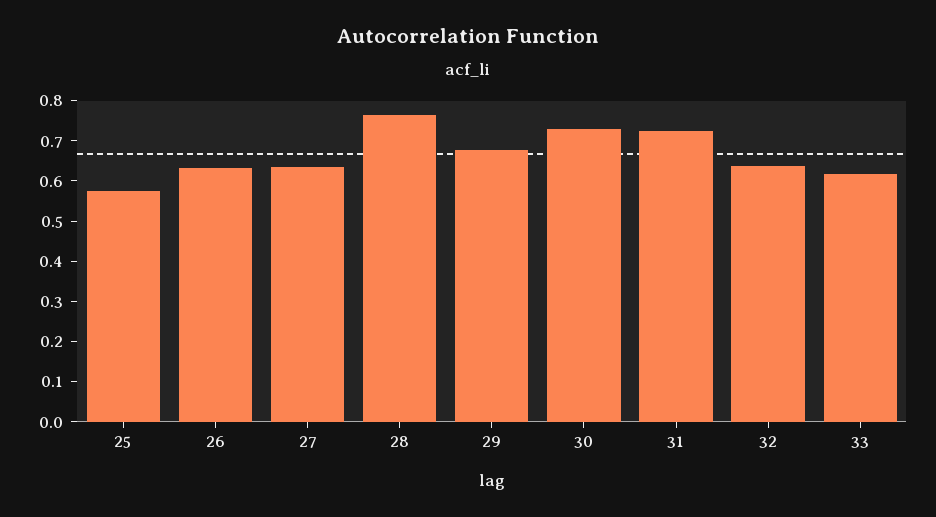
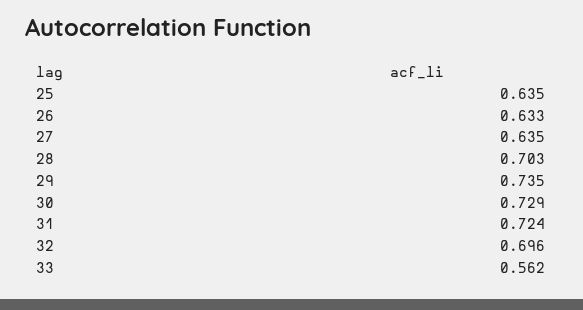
25: 0.58 -> 0.635
28: 0.76 -> 0.703
29: 0.68 -> 0.735
32: 0.64 -> 0.696
33: 0.62 -> 0.562

